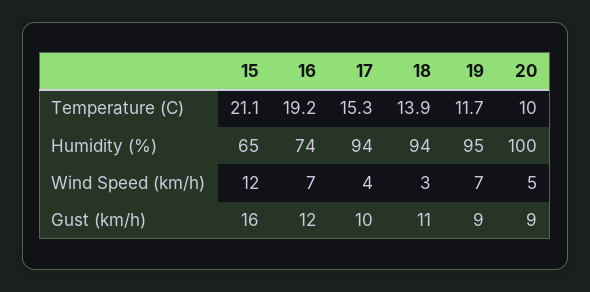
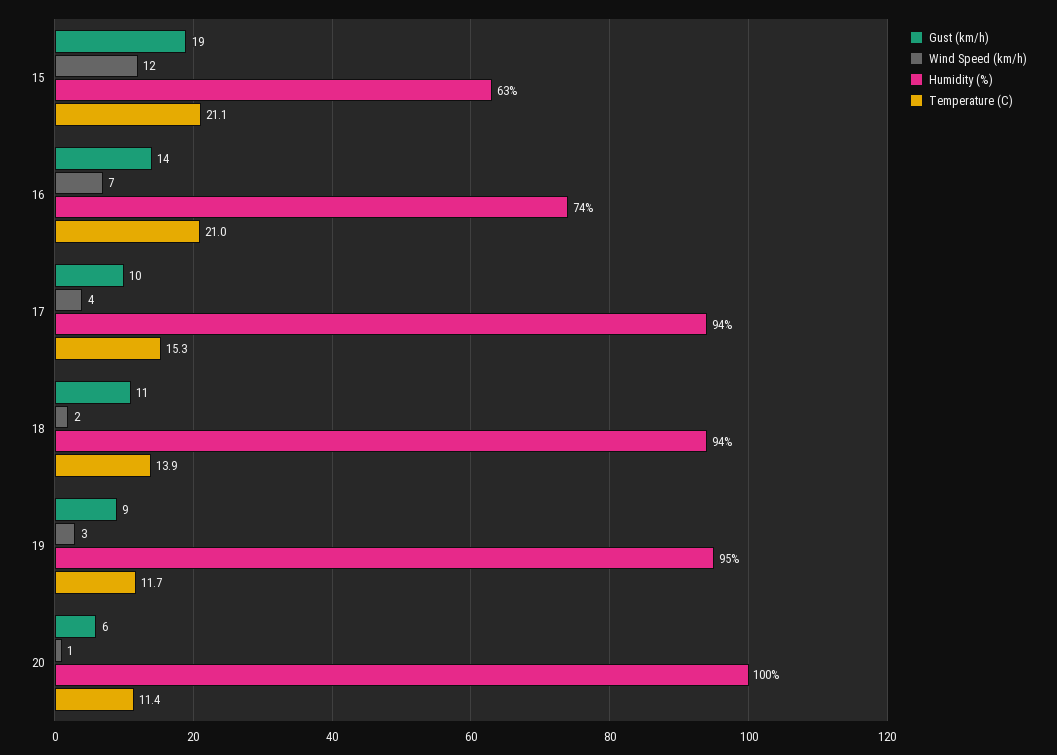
Temperature (C), 16: 19.2 -> 21
Temperature (C), 20: 10 -> 11.4
Humidity (%), 15: 65 -> 63
Wind Speed (km/h), 18: 3 -> 2
Wind Speed (km/h), 19: 7 -> 3
Wind Speed (km/h), 20: 5 -> 1
Gust (km/h), 15: 16 -> 19
Gust (km/h), 16: 12 -> 14
Gust (km/h), 20: 9 -> 6

